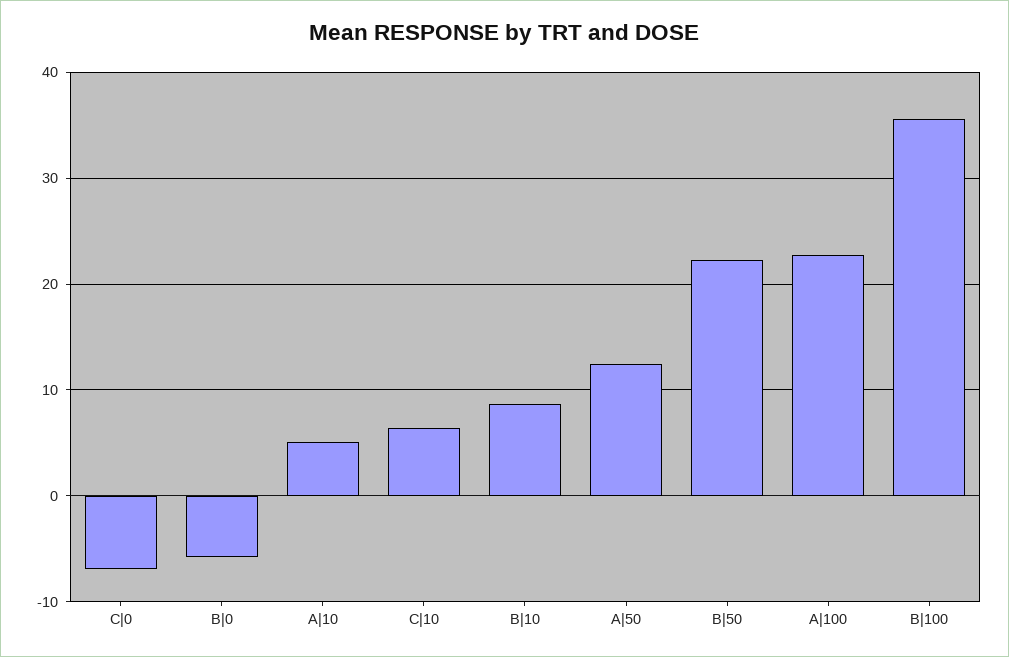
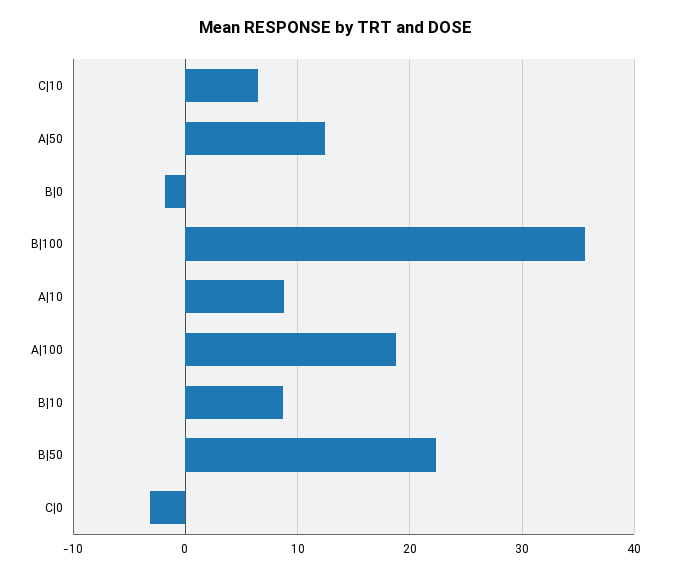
C|0: -7 -> -3
B|0: -6 -> -2
A|10: 5 -> 9
A|100: 23 -> 19

